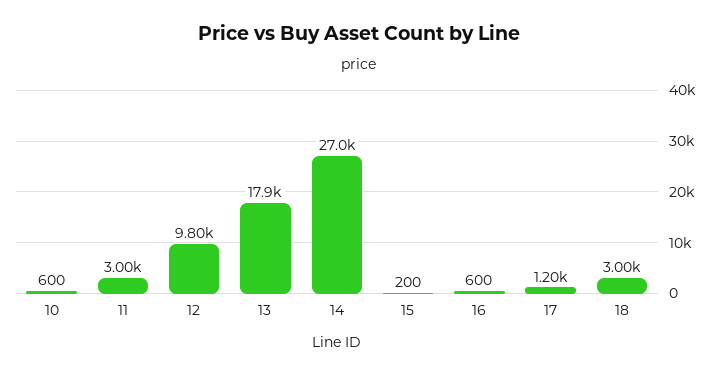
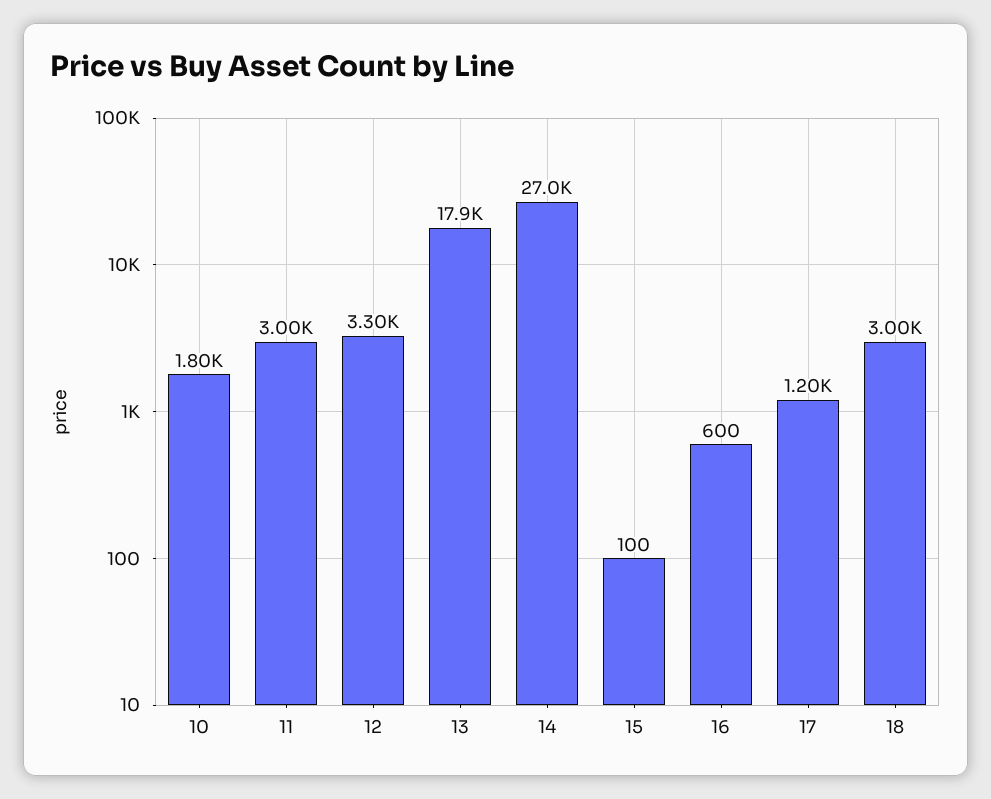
10: 600 -> 1800
12: 9800 -> 3300
15: 200 -> 100

